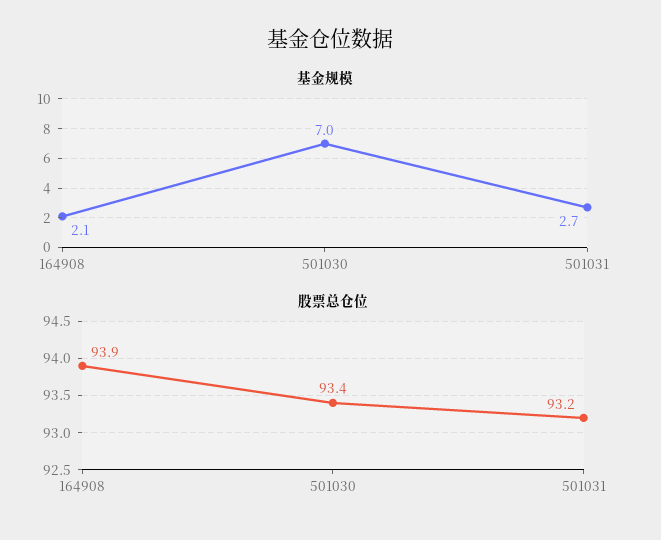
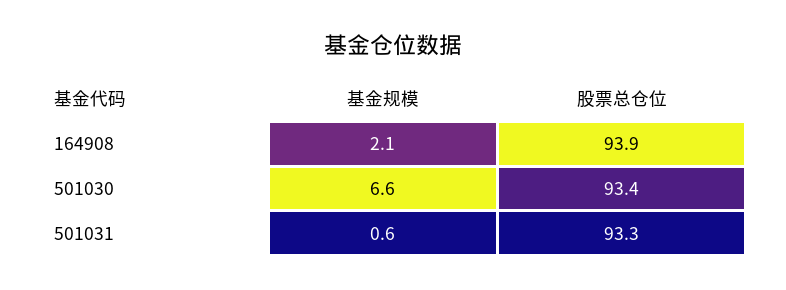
基金规模, 501030: 7 -> 6.6
基金规模, 501031: 2.7 -> 0.6
股票总仓位, 501031: 93.2 -> 93.3

